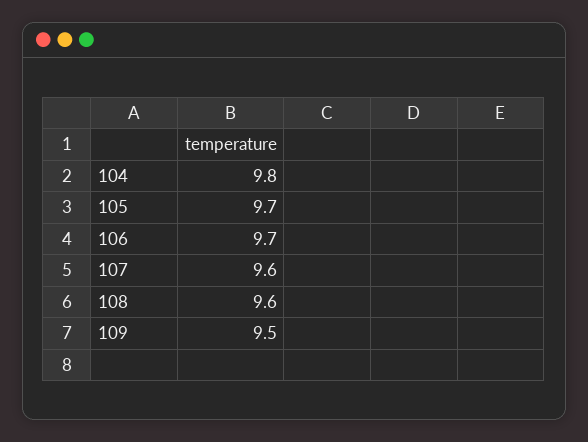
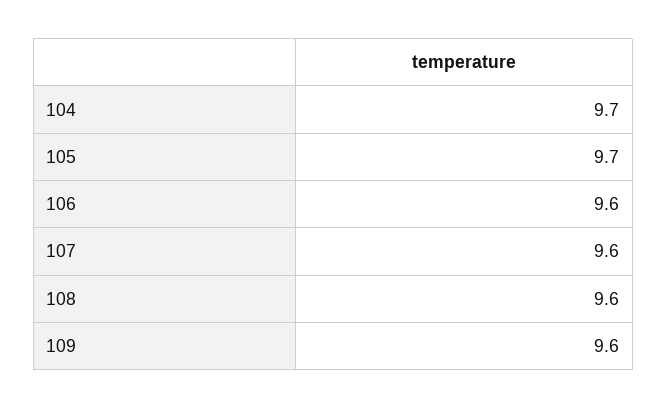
104: 9.8 -> 9.7
106: 9.7 -> 9.6
109: 9.5 -> 9.6

